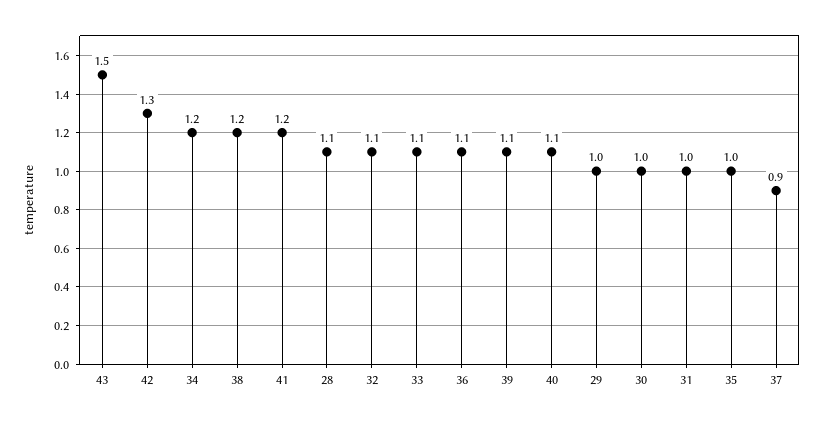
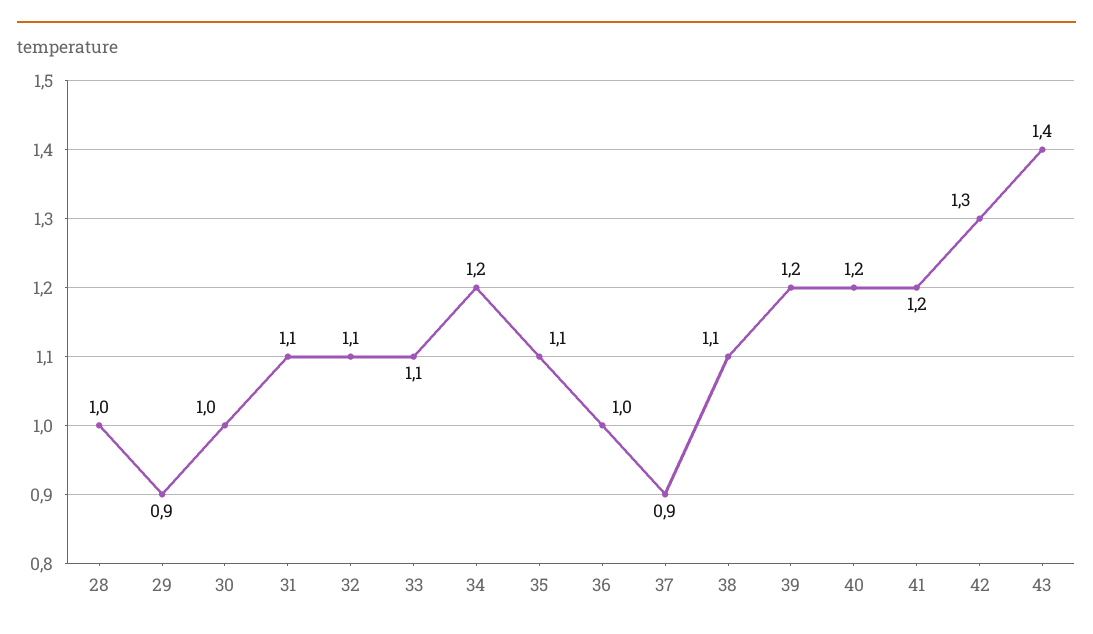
43: 1.5 -> 1.4
38: 1.2 -> 1.1
28: 1.1 -> 1
36: 1.1 -> 1
39: 1.1 -> 1.2
40: 1.1 -> 1.2
29: 1 -> 0.9
31: 1 -> 1.1
35: 1 -> 1.1

